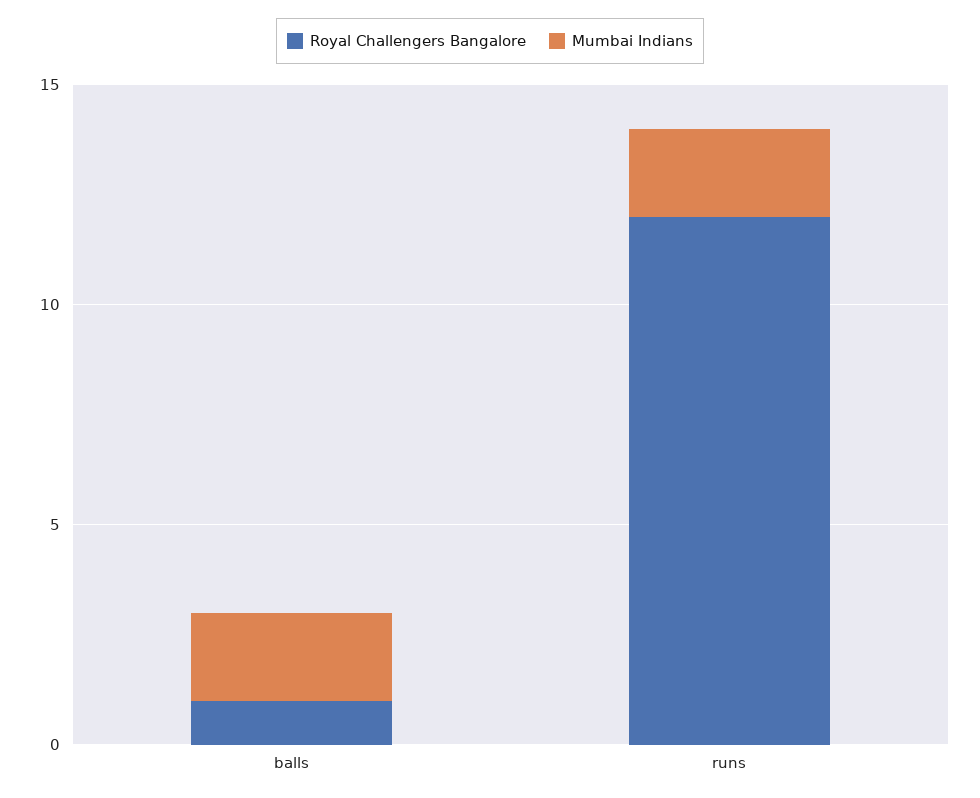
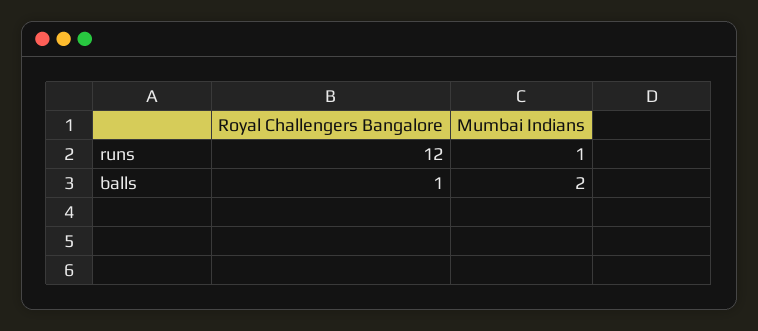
Mumbai Indians, runs: 2 -> 1

